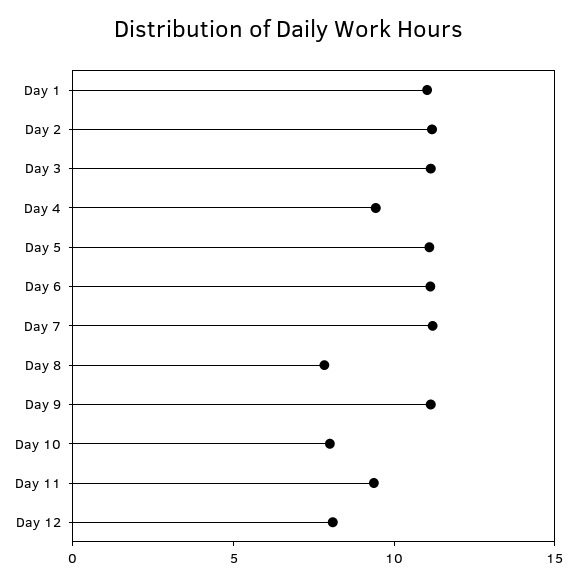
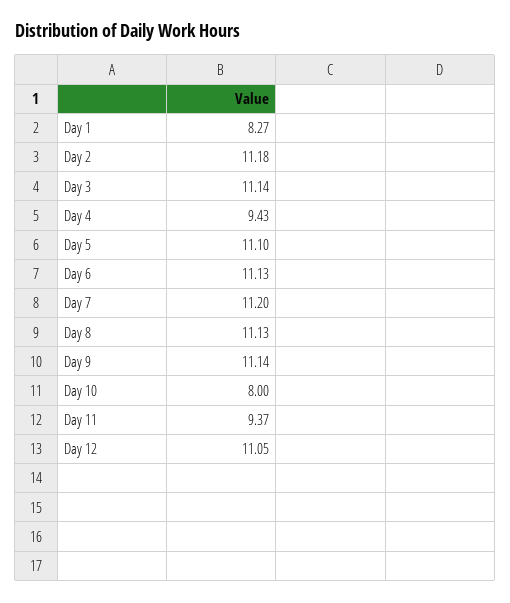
Day 1: 11 -> 8.27
Day 8: 8 -> 11.13
Day 12: 8 -> 11.05

